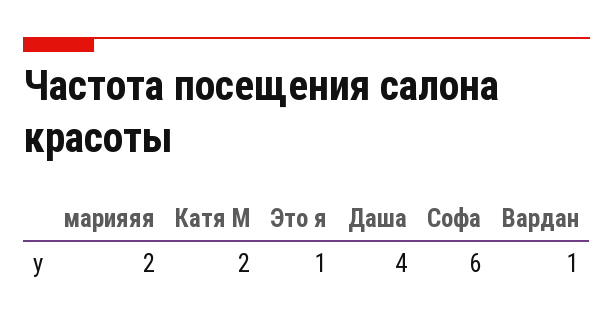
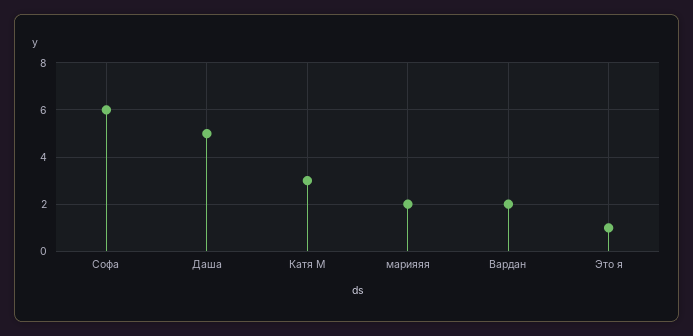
Катя М: 2 -> 3
Даша: 4 -> 5
Вардан: 1 -> 2

